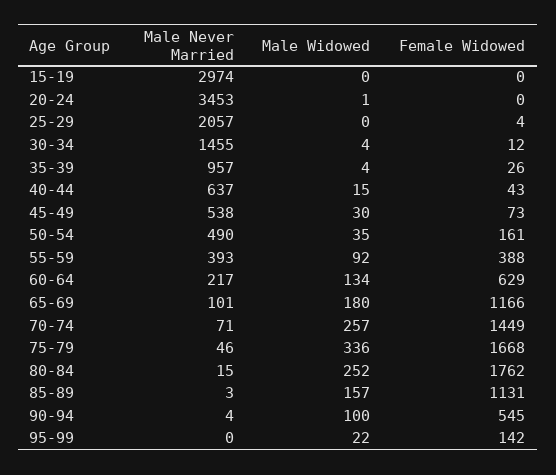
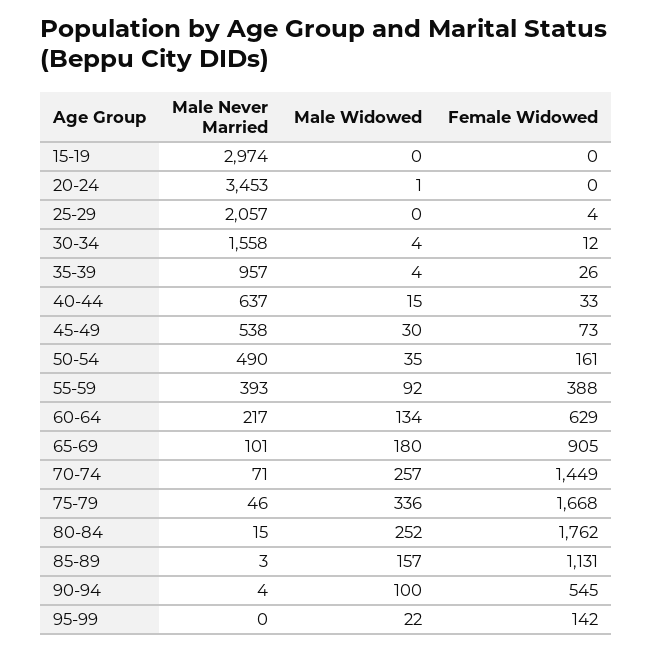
Male Never Married, 30-34: 1455 -> 1558
Female Widowed, 40-44: 43 -> 33
Female Widowed, 65-69: 1166 -> 905

